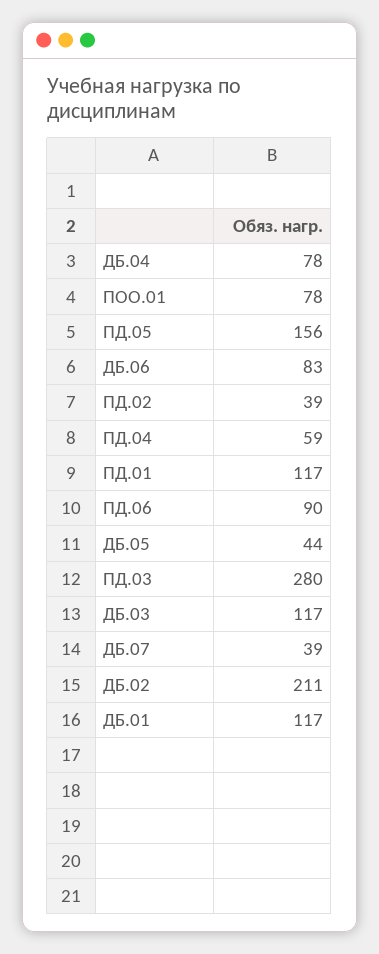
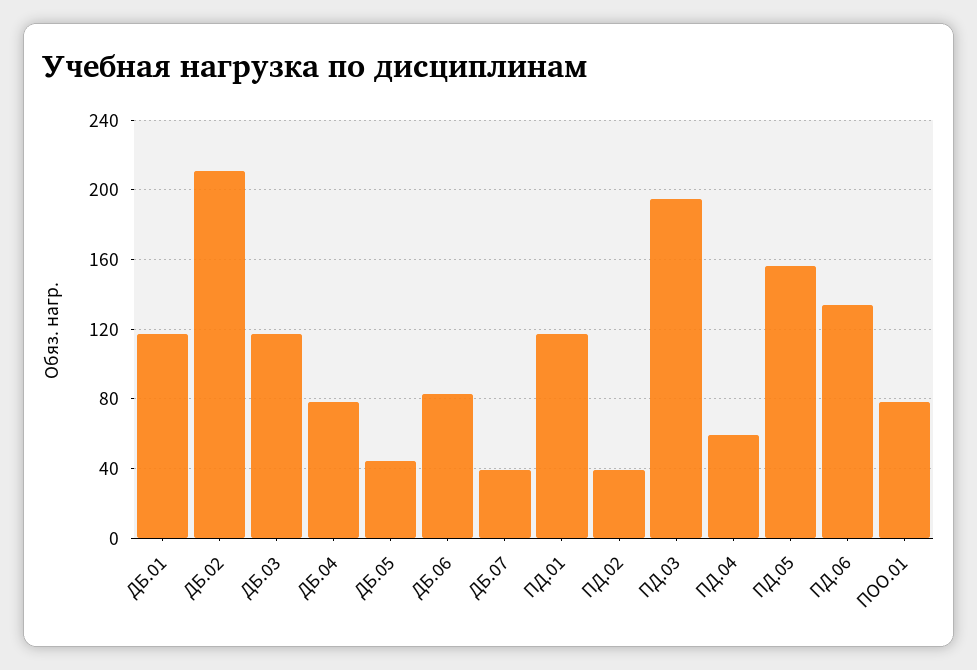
ПД.06: 90 -> 135
ПД.03: 280 -> 195

